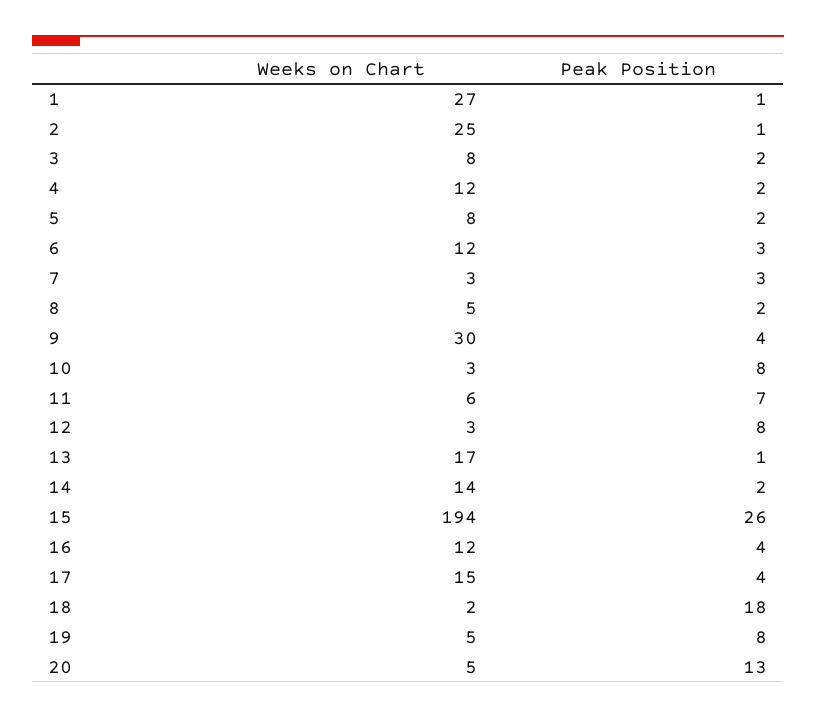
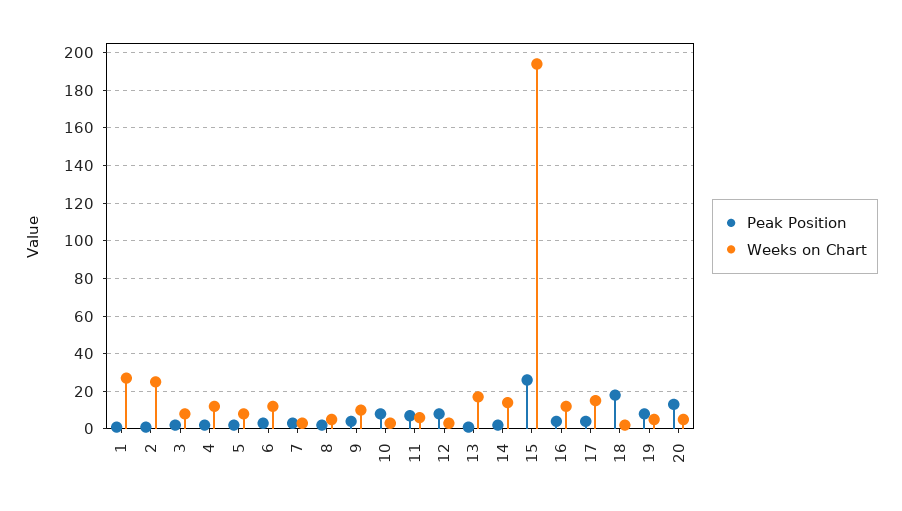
Weeks on Chart, 9: 30 -> 10

